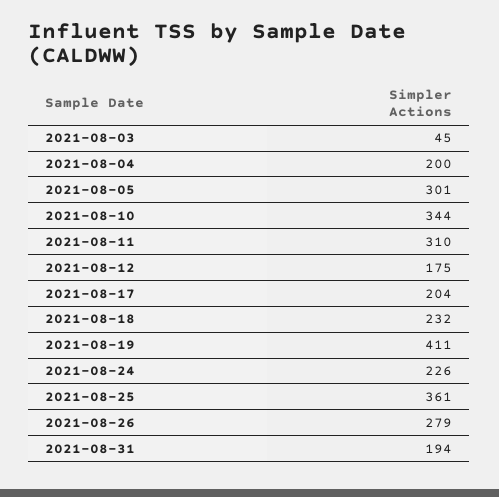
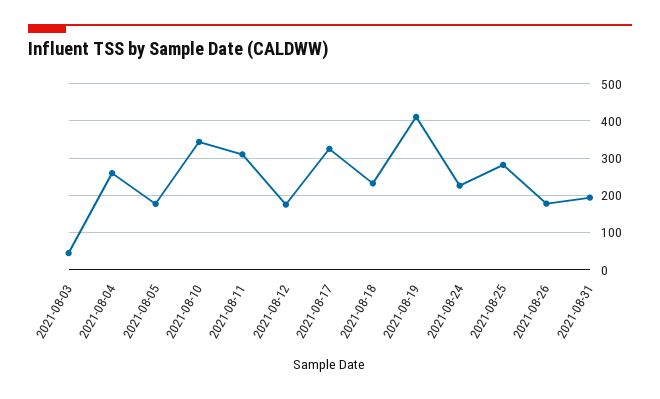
2021-08-04: 200 -> 260
2021-08-05: 301 -> 180
2021-08-17: 204 -> 320
2021-08-25: 361 -> 280
2021-08-26: 279 -> 180

